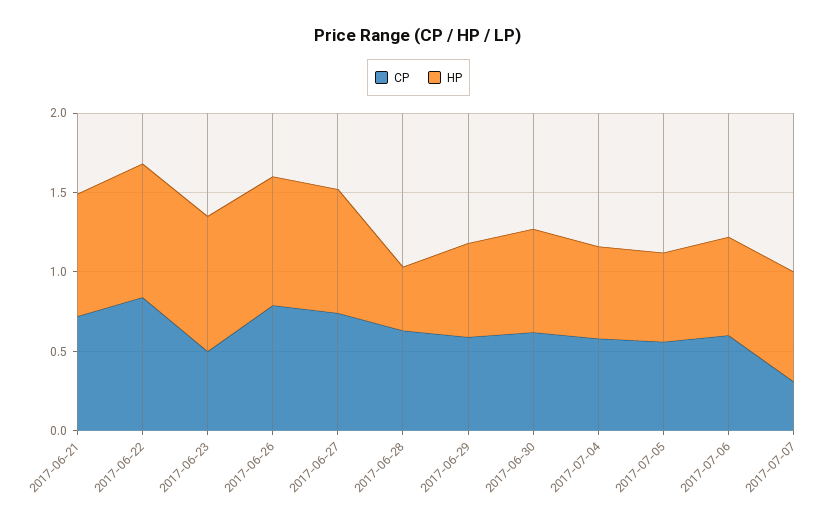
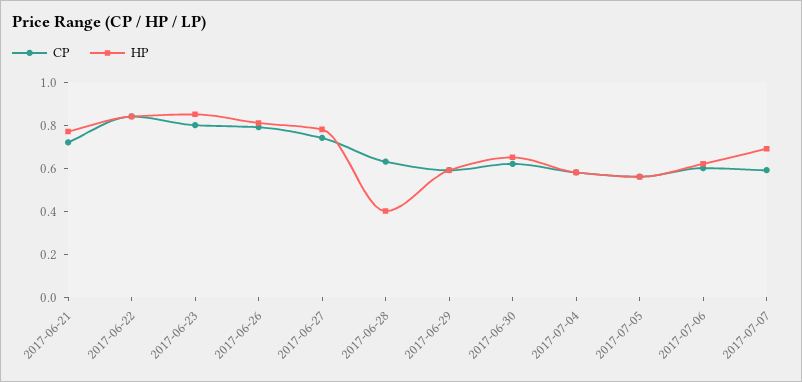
CP, 2017-06-23: 0.5 -> 0.8
CP, 2017-07-07: 0.3 -> 0.6

